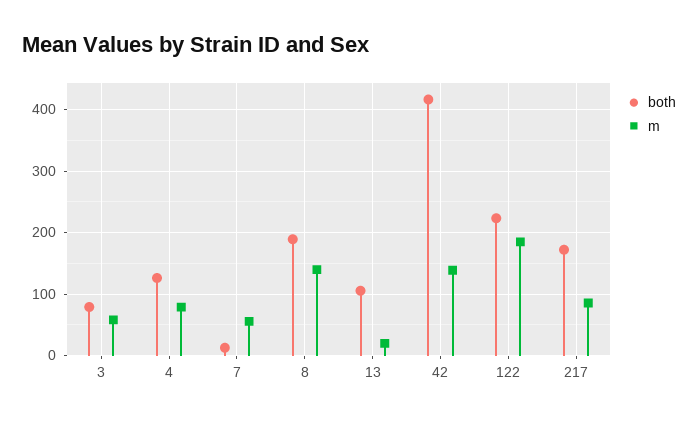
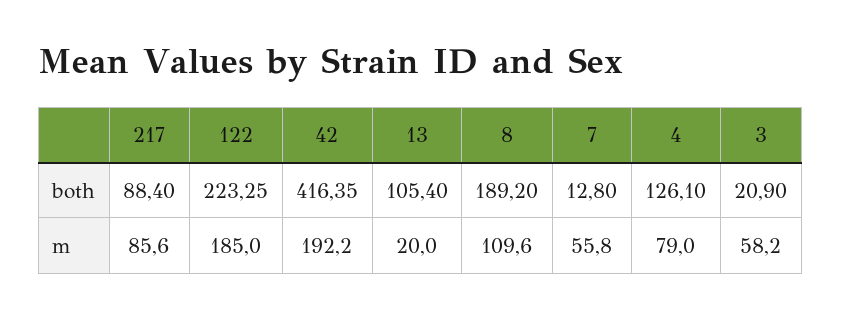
both, 3: 80 -> 20.9
m, 8: 140 -> 109.6
m, 42: 140 -> 192.2
both, 217: 170 -> 88.4

